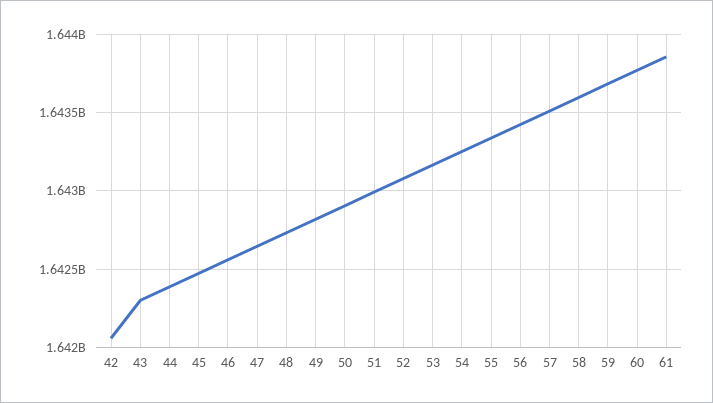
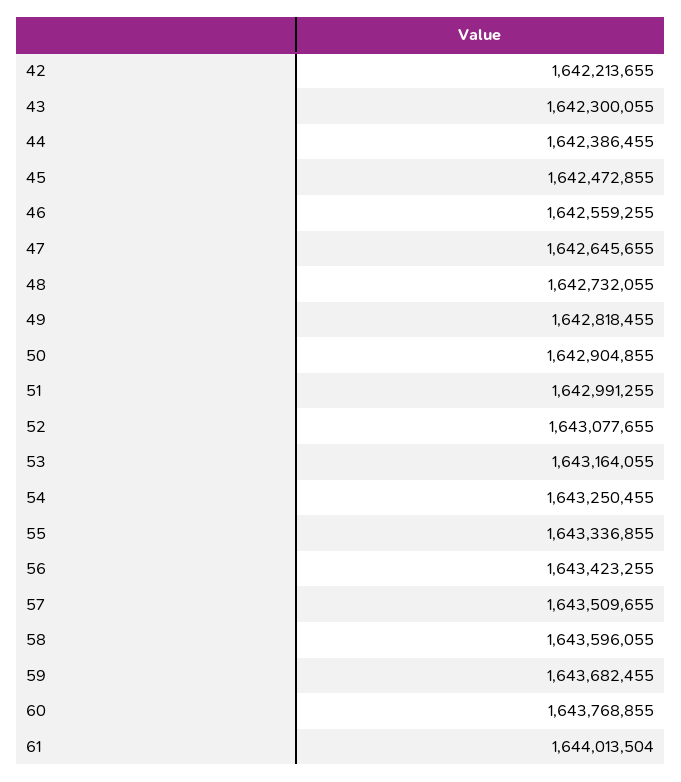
42: 1642050000 -> 1642213655
61: 1643850000 -> 1644013504

